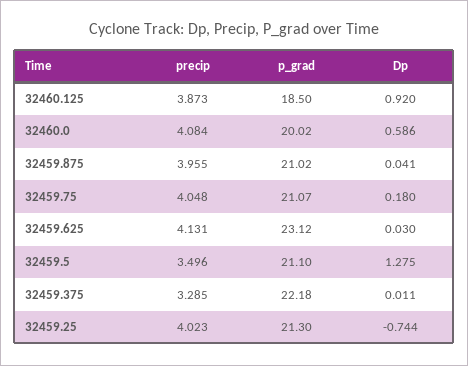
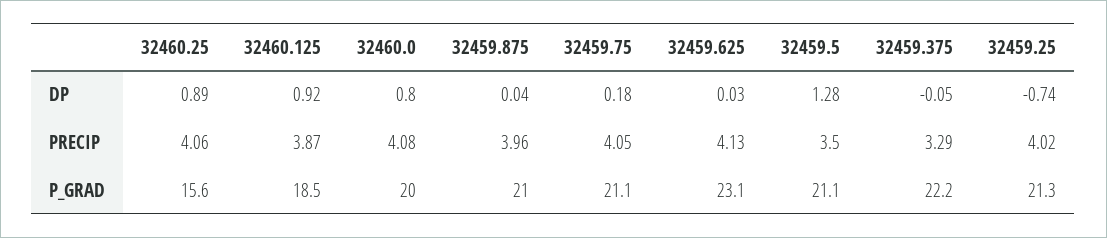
Dp, 32460.0: 0.586 -> 0.8
Dp, 32459.375: 0.011 -> -0.05
Dp, 32460.25: none -> 0.89
precip, 32460.25: none -> 4.06
p_grad, 32460.25: none -> 15.6

